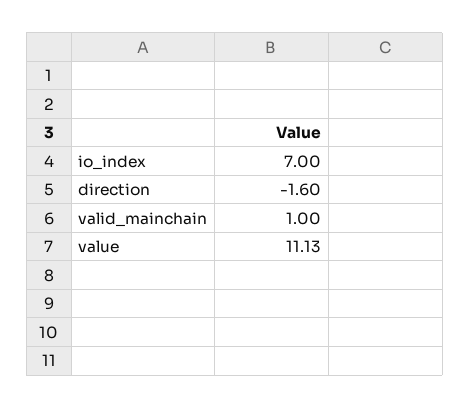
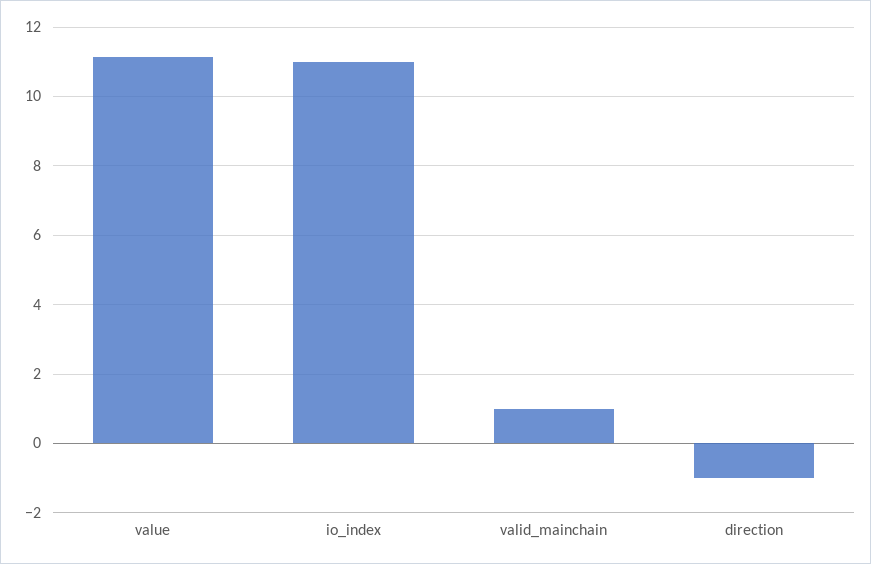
io_index: 7 -> 11
direction: -1.6 -> -1

